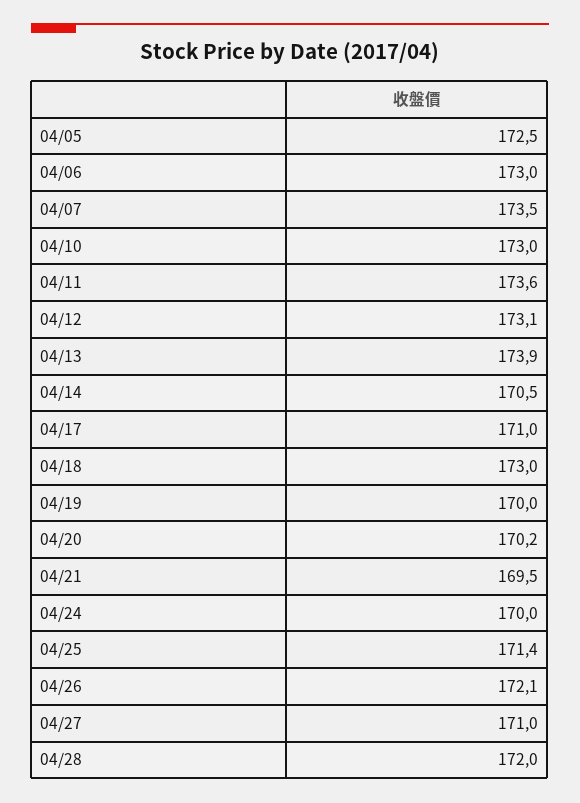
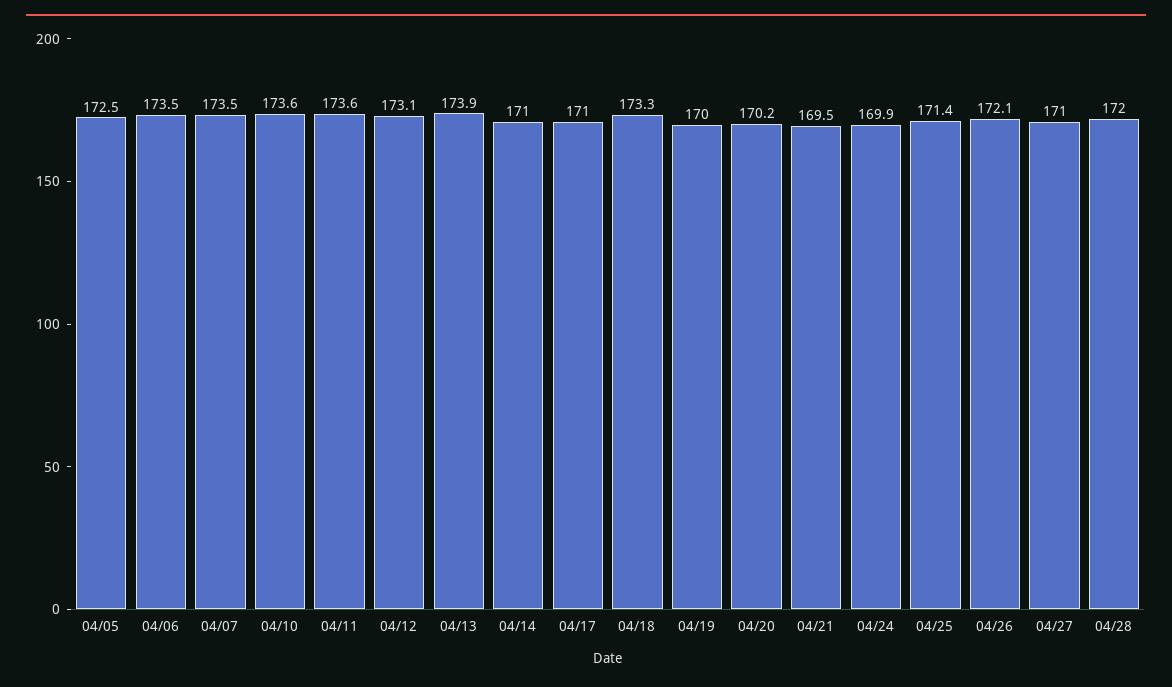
04/06: 173 -> 173.5
04/10: 173 -> 173.6
04/14: 170.5 -> 171
04/18: 173 -> 173.3
04/24: 170 -> 169.9

